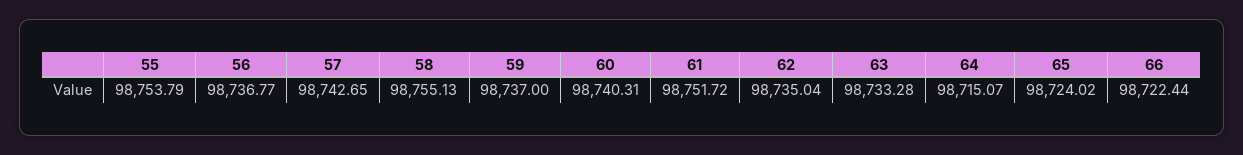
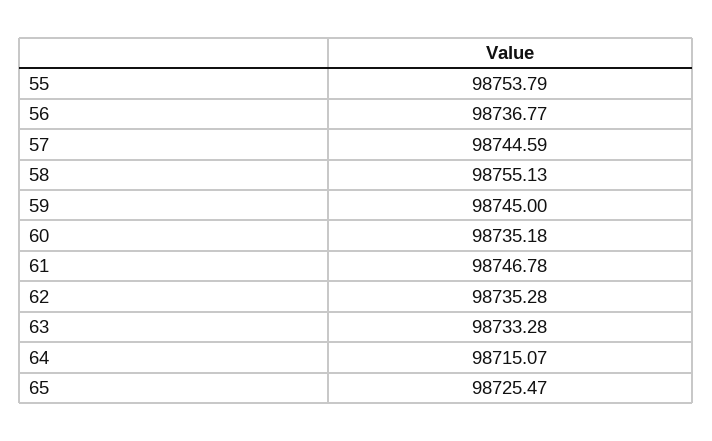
57: 98742.65 -> 98744.59
59: 98737 -> 98745
60: 98740.31 -> 98735.18
61: 98751.72 -> 98746.78
62: 98735.04 -> 98735.28
65: 98724.02 -> 98725.47
66: 98722.44 -> none

